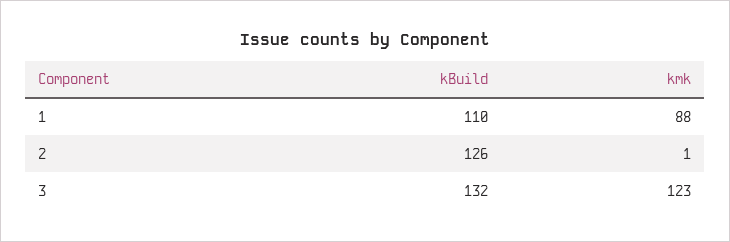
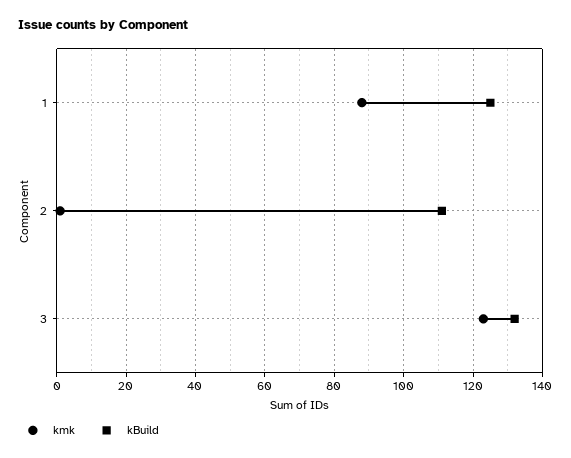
kBuild, 1: 110 -> 125
kBuild, 2: 126 -> 110

